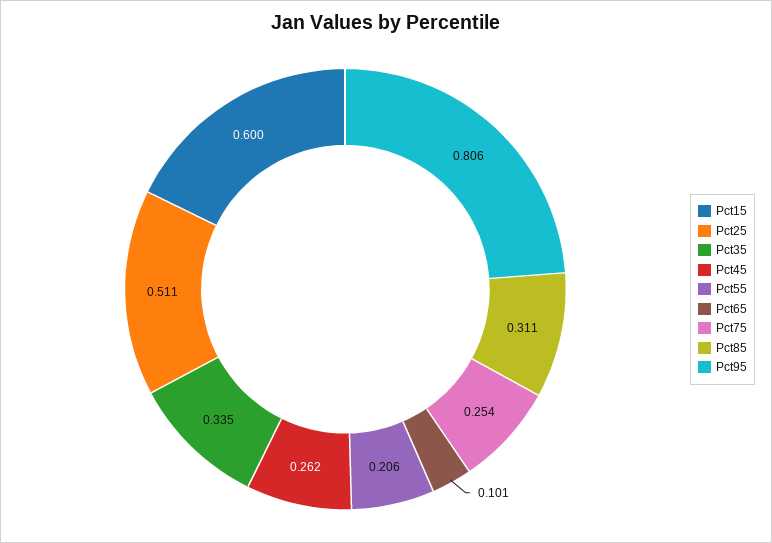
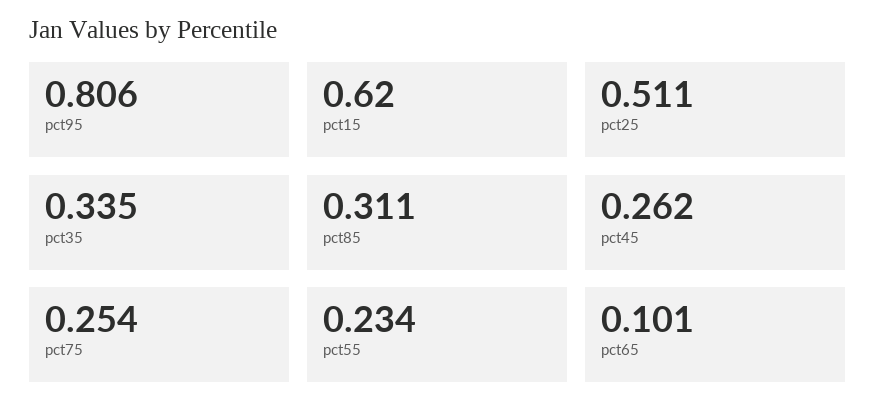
Pct15: 0.6 -> 0.62
Pct55: 0.206 -> 0.234

